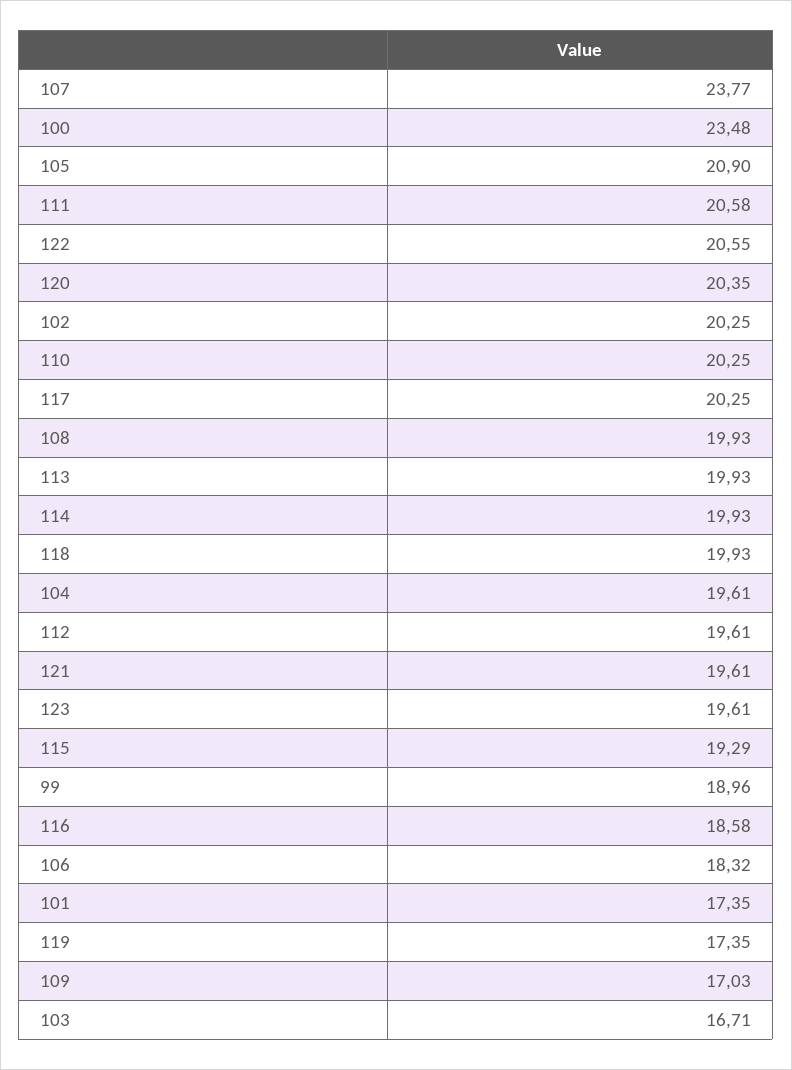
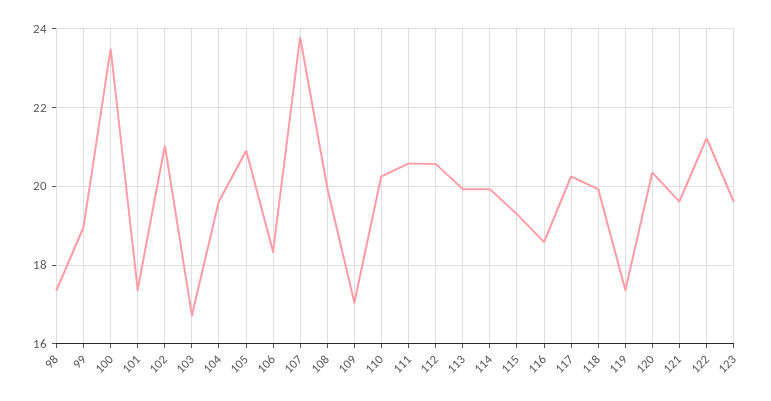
122: 20.55 -> 21.2
102: 20.25 -> 21
112: 19.61 -> 20.6
98: none -> 17.4

